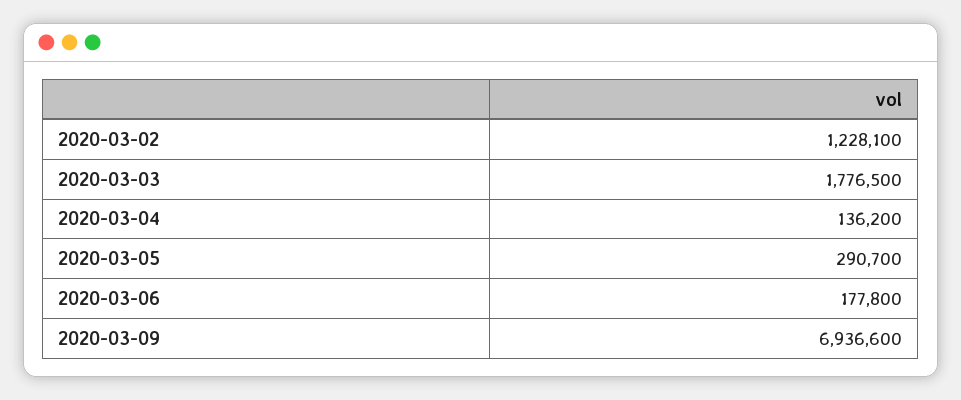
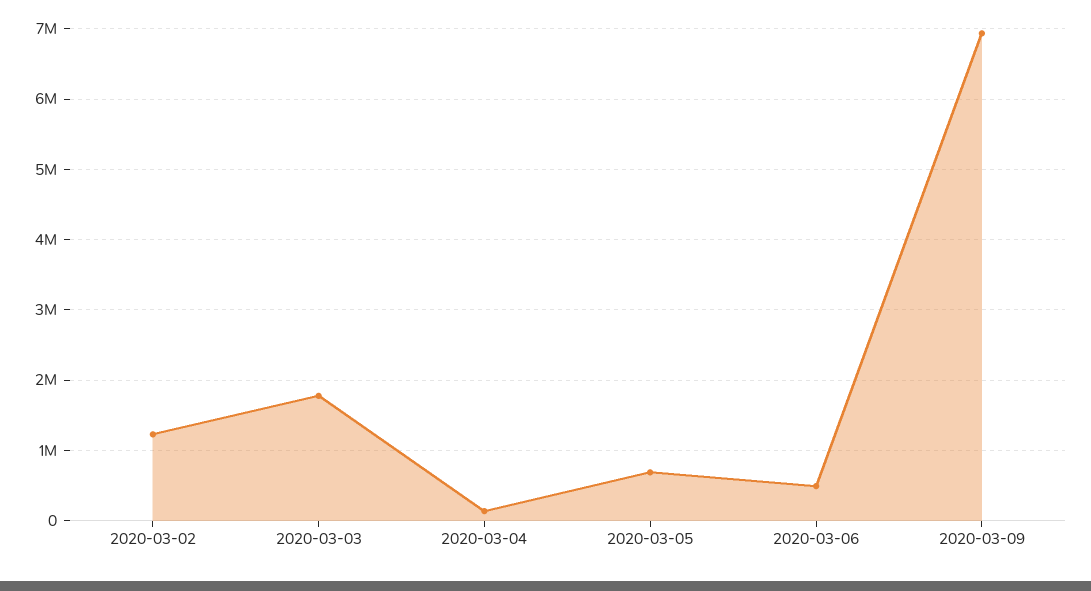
2020-03-05: 290700 -> 700000
2020-03-06: 177800 -> 500000

